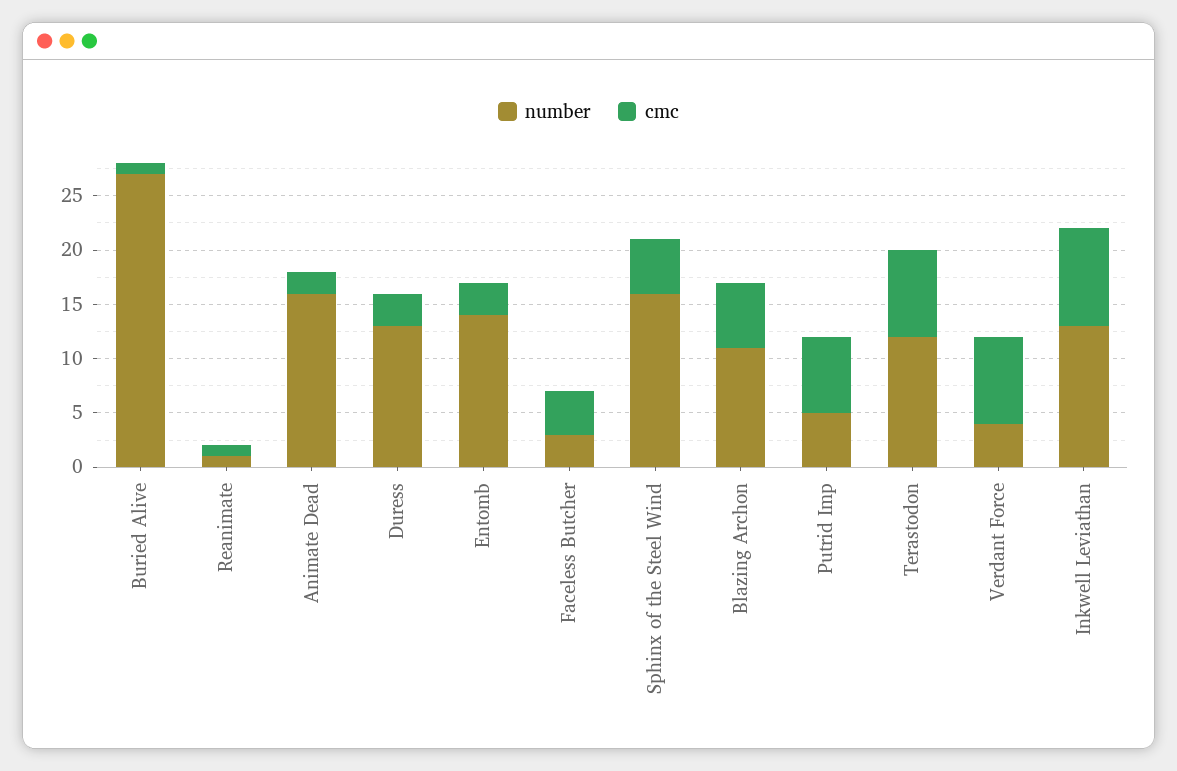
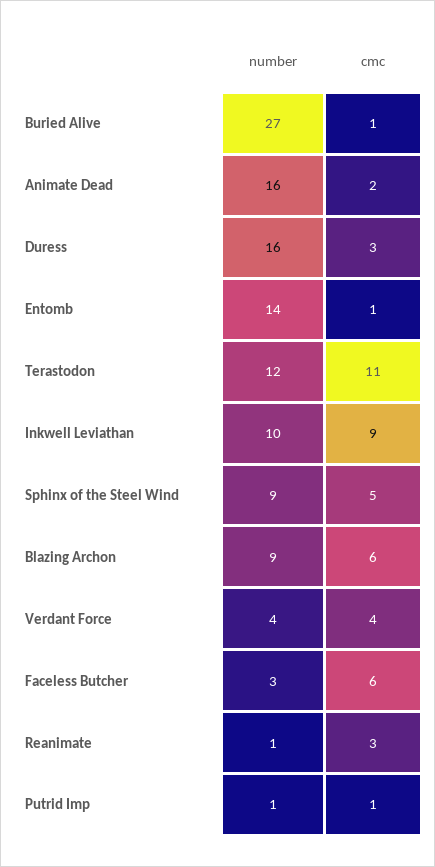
cmc, Reanimate: 1 -> 3
number, Duress: 13 -> 16
cmc, Entomb: 3 -> 1
cmc, Faceless Butcher: 4 -> 6
number, Sphinx of the Steel Wind: 16 -> 9
number, Blazing Archon: 11 -> 9
number, Putrid Imp: 5 -> 1
cmc, Putrid Imp: 7 -> 1
cmc, Terastodon: 8 -> 11
cmc, Verdant Force: 8 -> 4
number, Inkwell Leviathan: 13 -> 10

